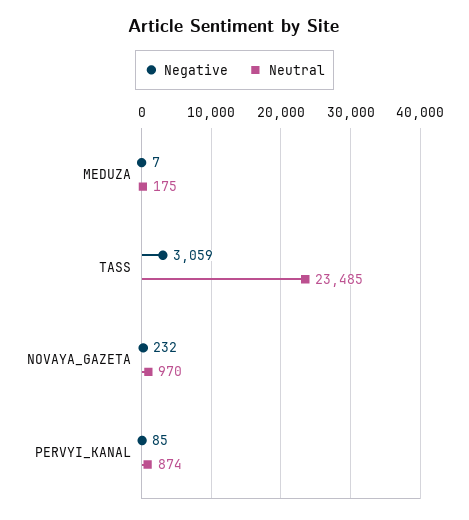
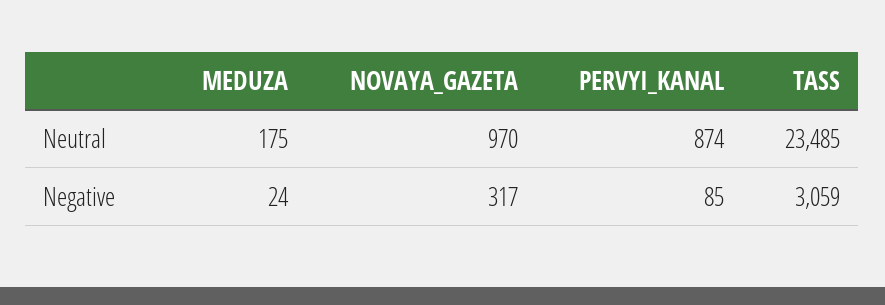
Negative, MEDUZA: 7 -> 24
Negative, NOVAYA_GAZETA: 232 -> 317

